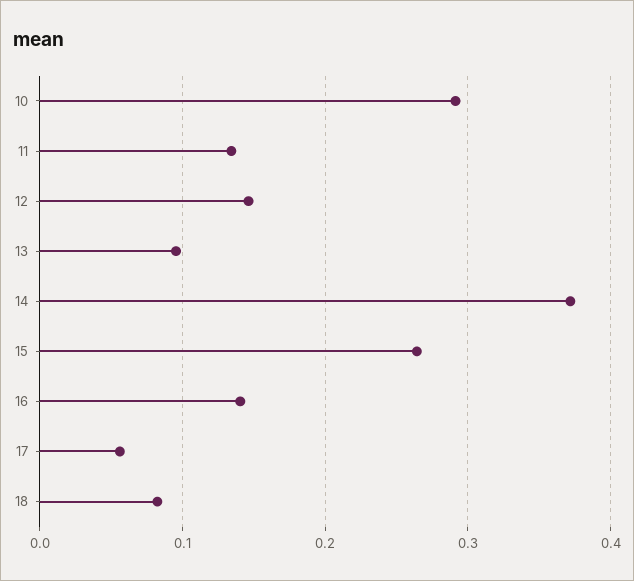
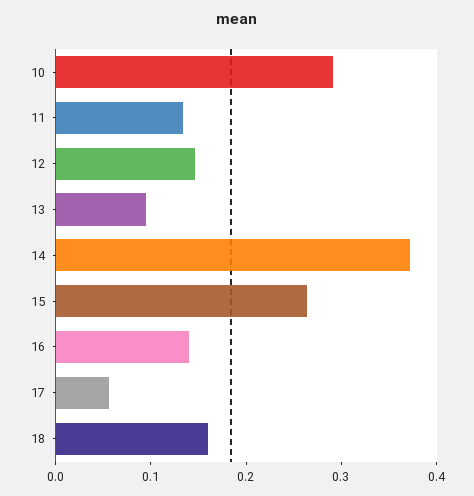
18: 0.08 -> 0.16

